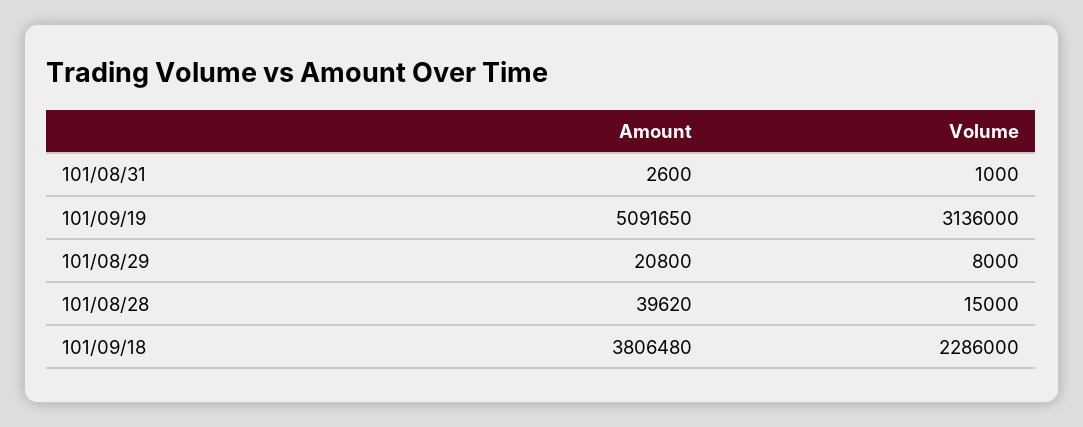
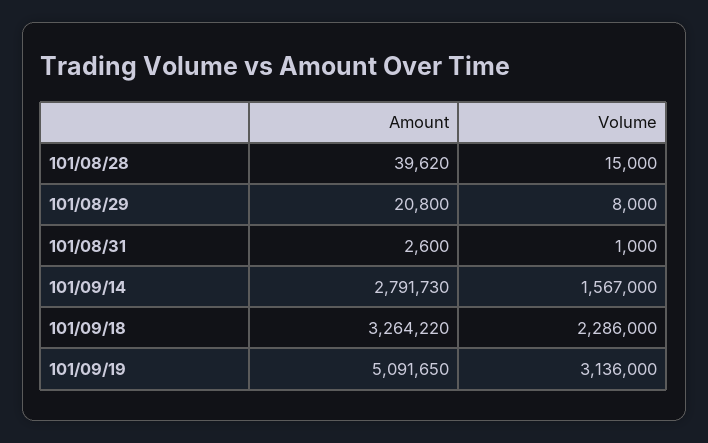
Amount, 101/09/18: 3806480 -> 3264220
Amount, 101/09/14: none -> 2791730
Volume, 101/09/14: none -> 1567000

